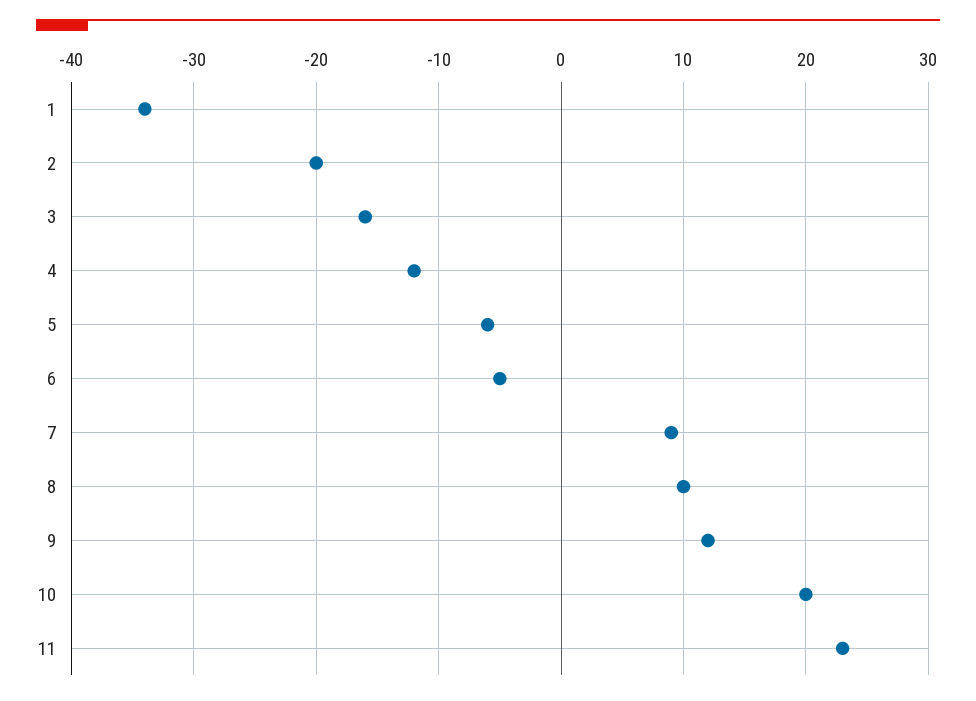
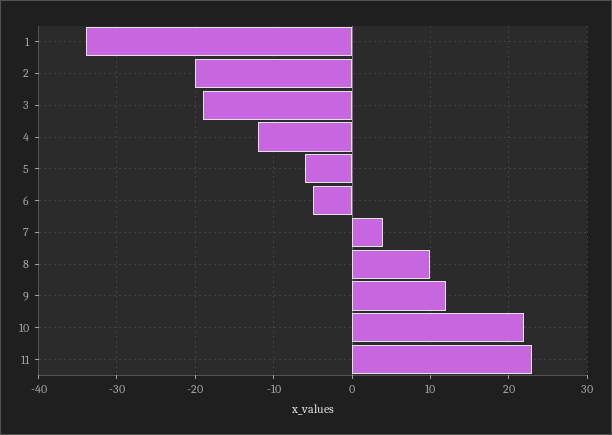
3: -16 -> -19
7: 9 -> 4
10: 20 -> 22

